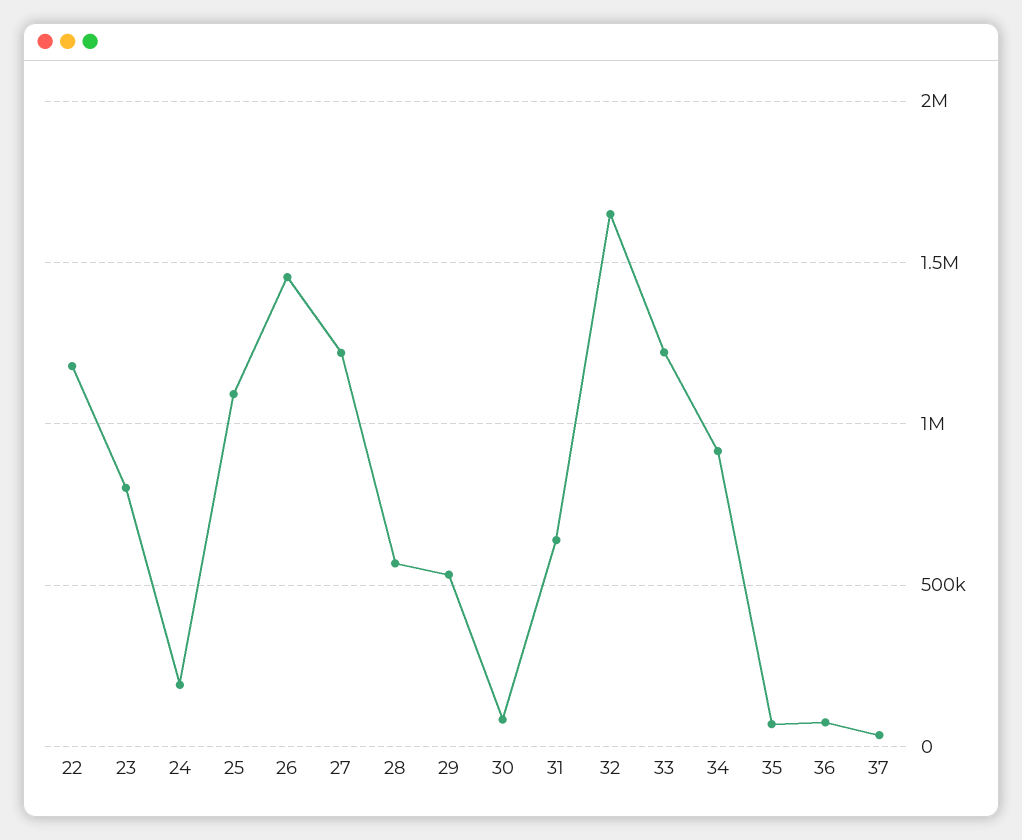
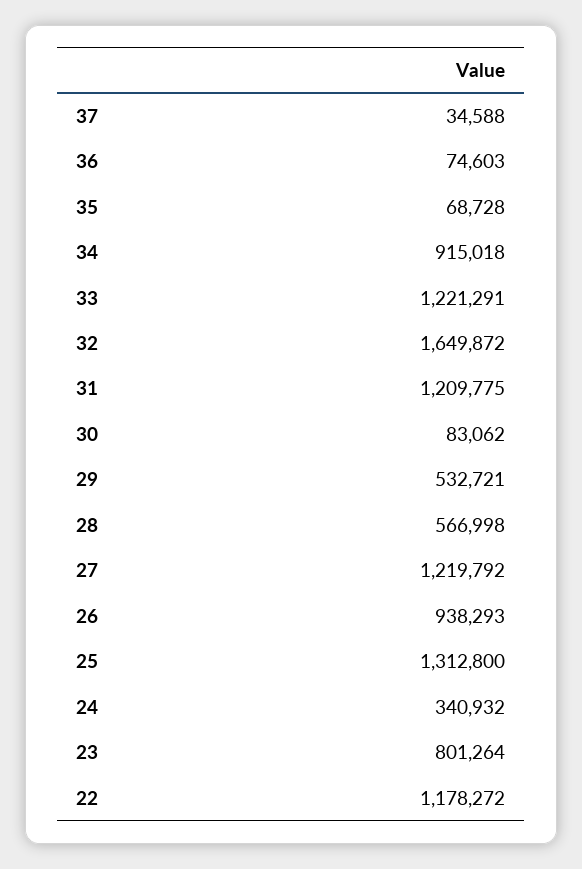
24: 200000 -> 340932
25: 1100000 -> 1312800
26: 1450000 -> 938293
31: 650000 -> 1209775

